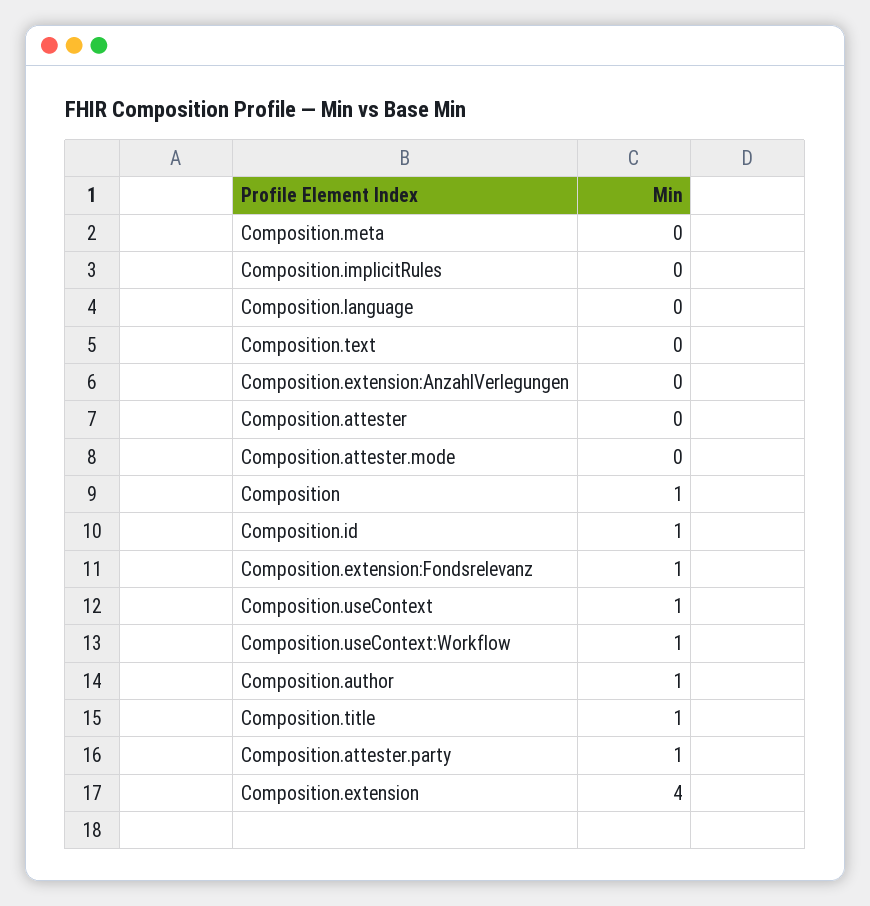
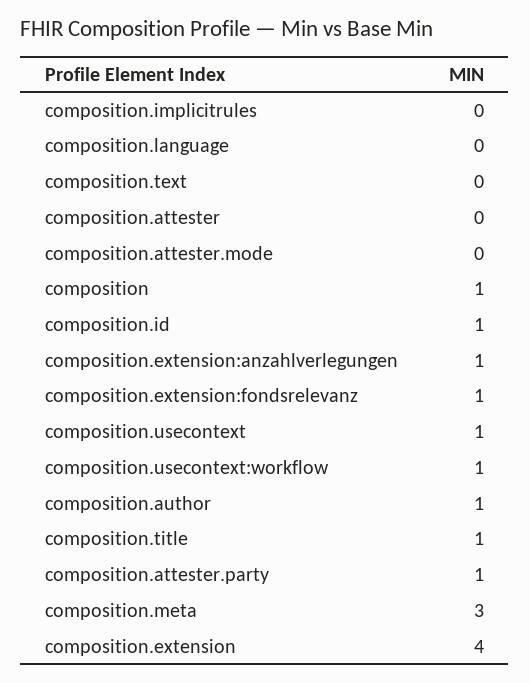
Composition.meta: 0 -> 3
Composition.extension:AnzahlVerlegungen: 0 -> 1

